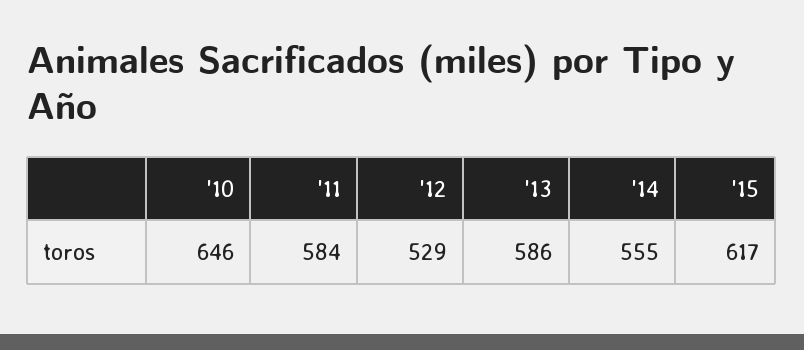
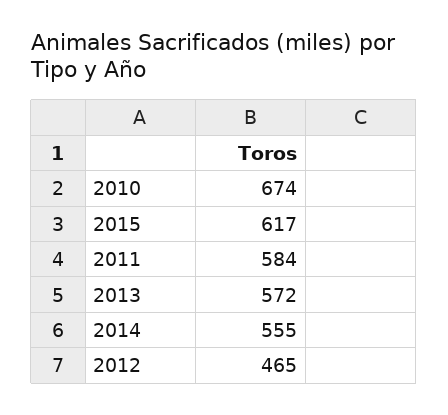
'10: 646 -> 674
'12: 529 -> 465
'13: 586 -> 572

